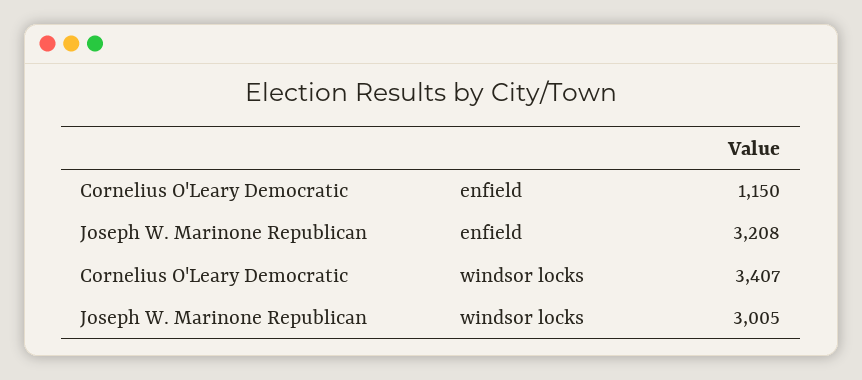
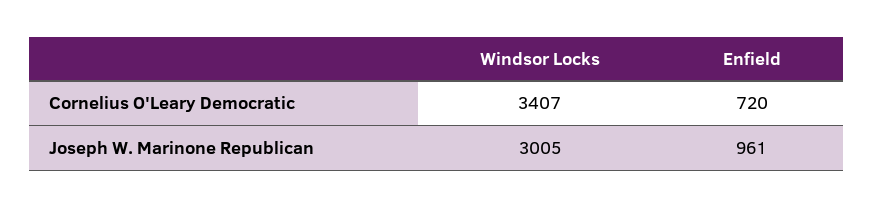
Cornelius O'Leary Democratic, enfield: 1150 -> 720
Joseph W. Marinone Republican, enfield: 3208 -> 961

